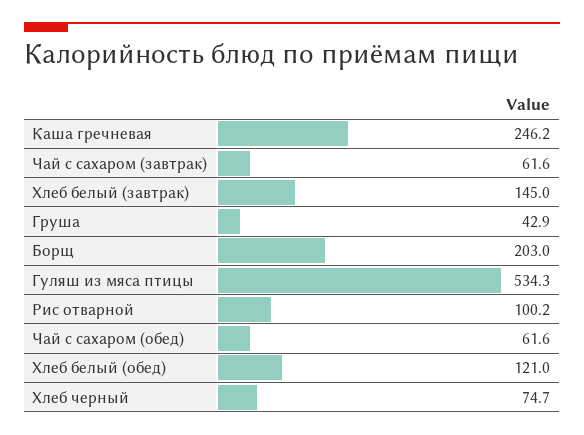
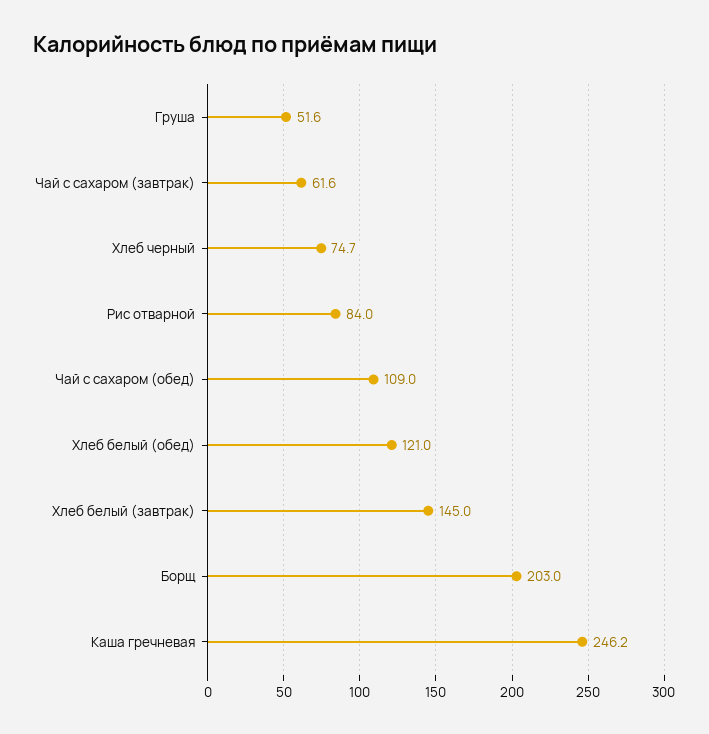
Груша: 42.9 -> 51.6
Гуляш из мяса птицы: 534.3 -> none
Рис отварной: 100.2 -> 84
Чай с сахаром (обед): 61.6 -> 109

